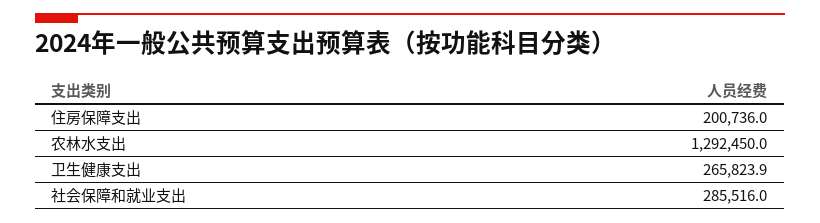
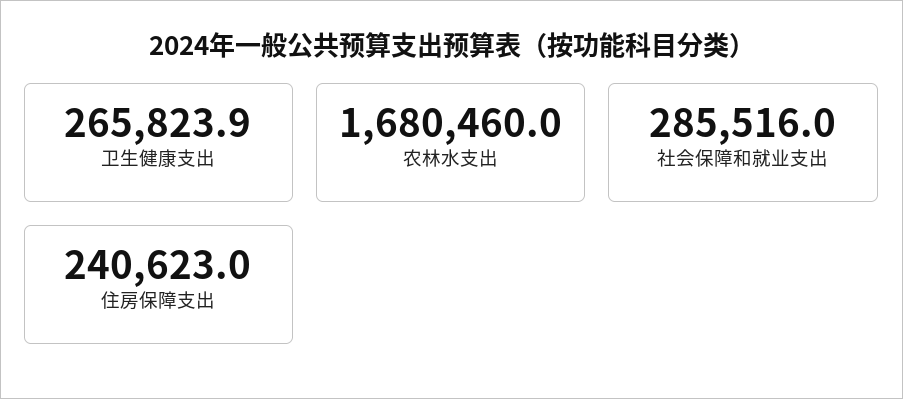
住房保障支出: 200736 -> 240623
农林水支出: 1292450 -> 1680460

